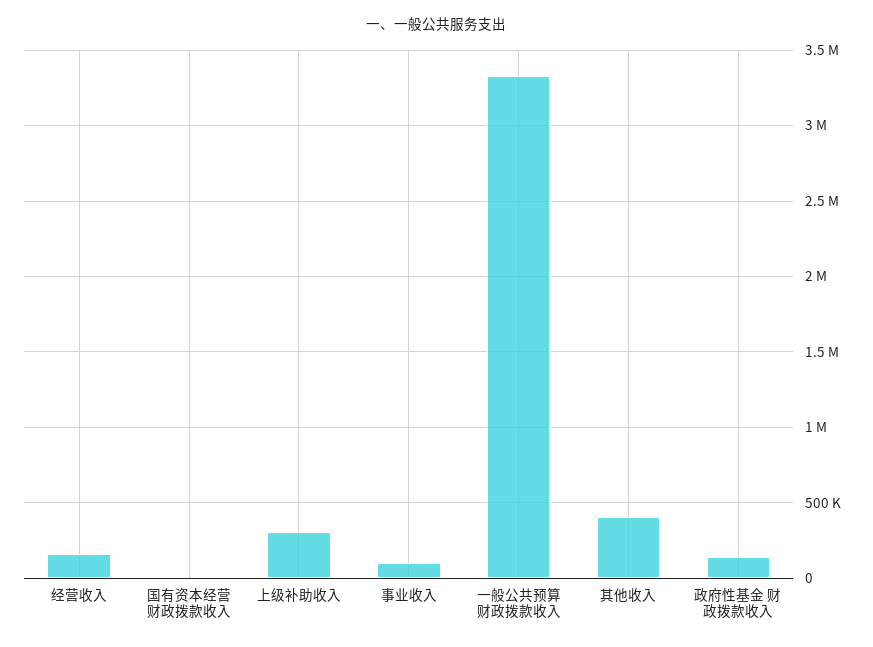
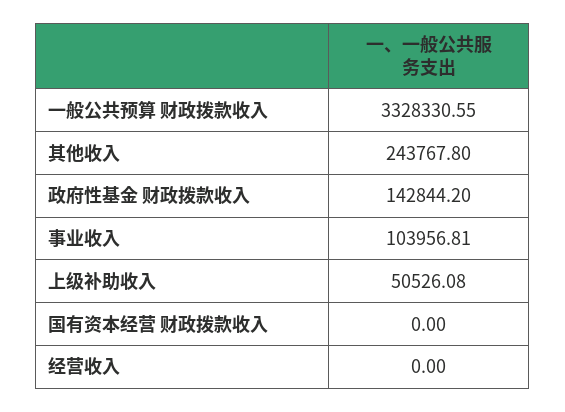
经营收入: 150000 -> 0
上级补助收入: 300000 -> 50526.08
其他收入: 400000 -> 243767.8

